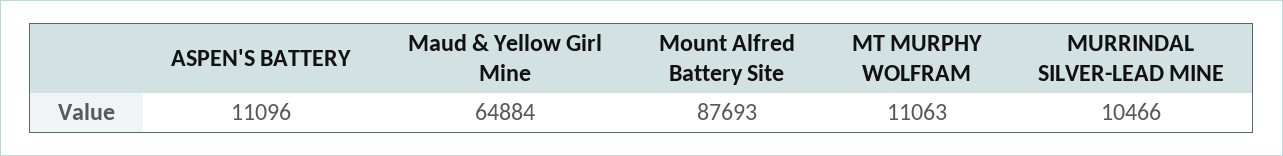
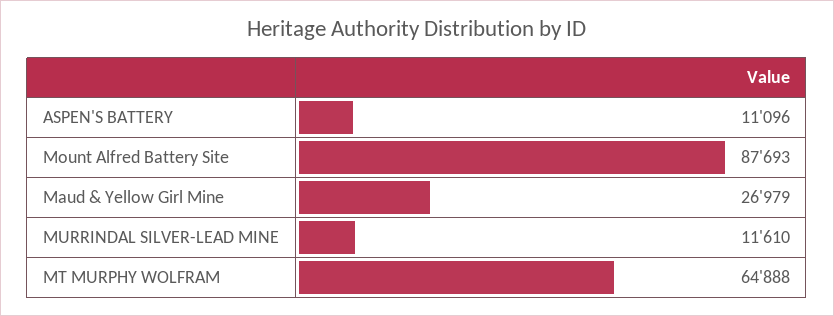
Maud & Yellow Girl Mine: 64884 -> 26979
MT MURPHY WOLFRAM: 11063 -> 64888
MURRINDAL SILVER-LEAD MINE: 10466 -> 11610

